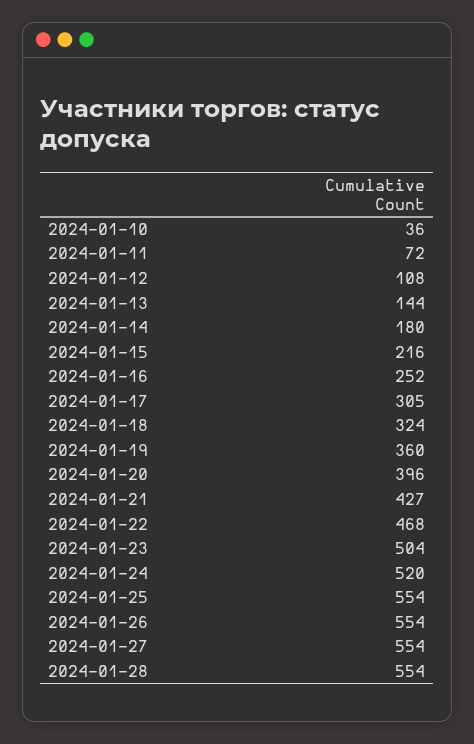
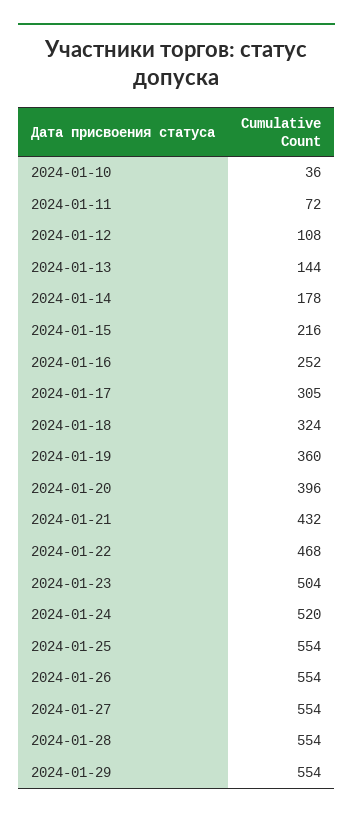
2024-01-14: 180 -> 178
2024-01-21: 427 -> 432
2024-01-29: none -> 554

